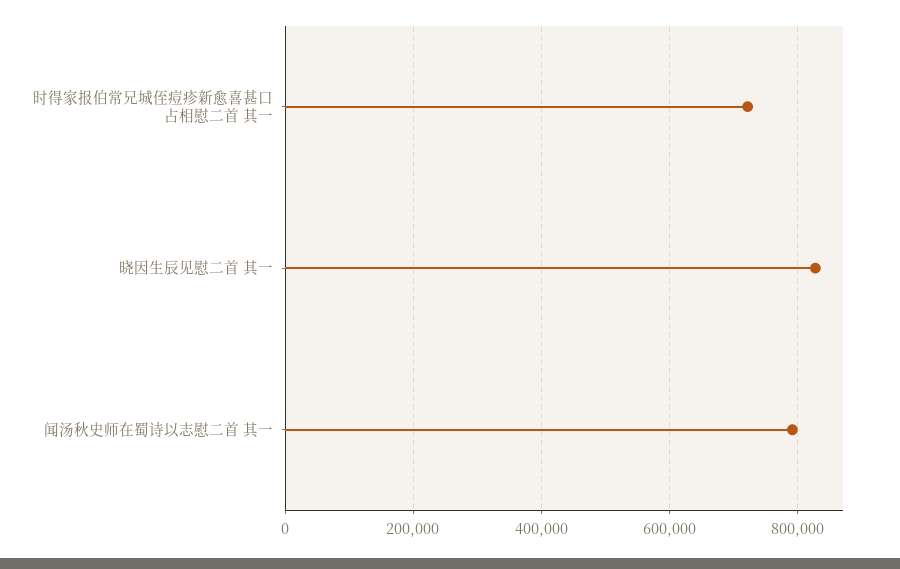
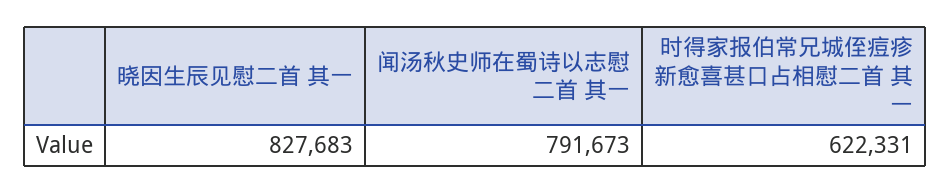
时得家报伯常兄城侄痘疹新愈喜甚口占相慰二首 其一: 720000 -> 622331

